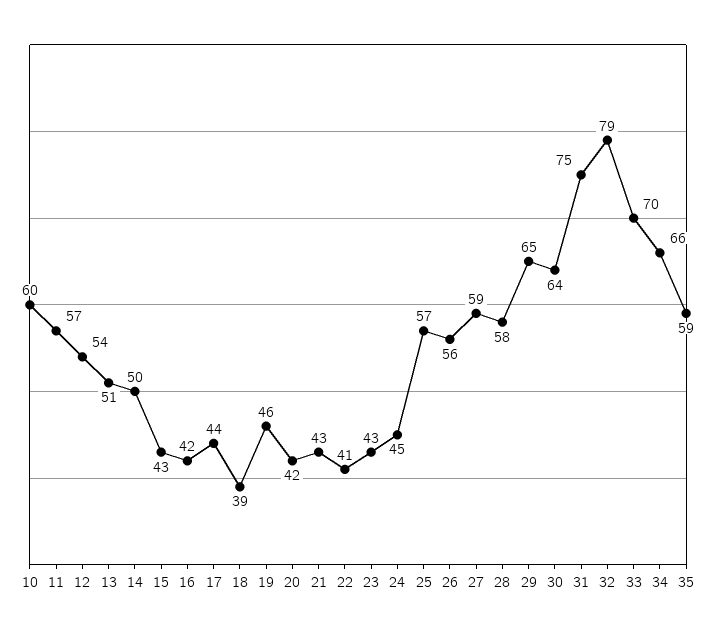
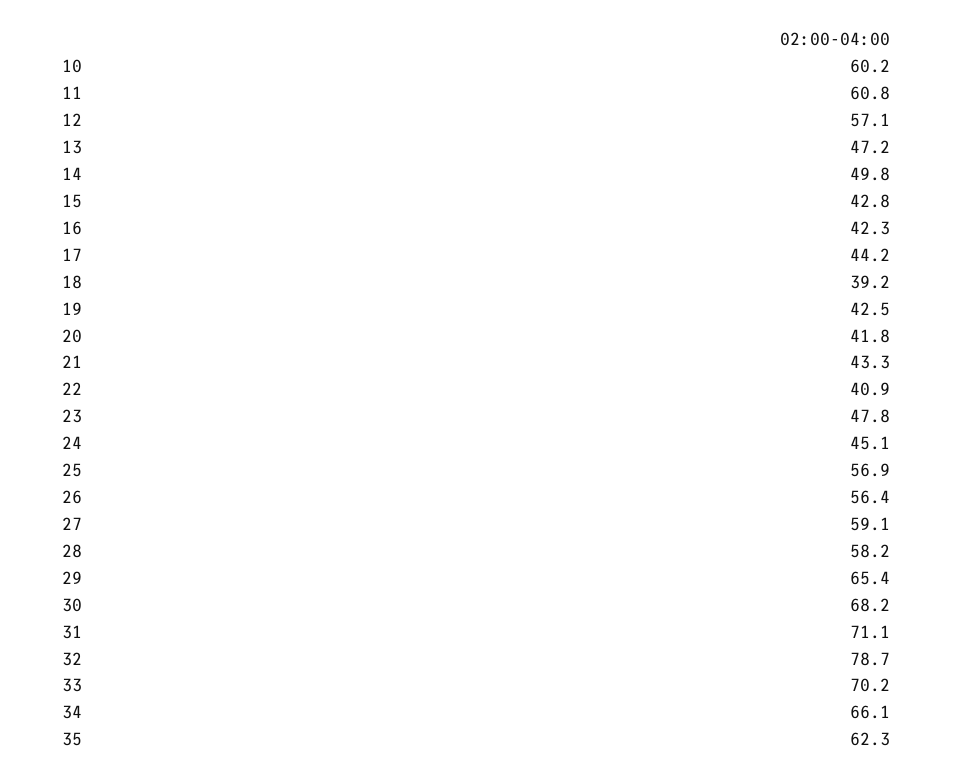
11: 57 -> 60.8
12: 54 -> 57.1
13: 51 -> 47.2
19: 46 -> 42.5
23: 43 -> 47.8
30: 64 -> 68.2
31: 75 -> 71.1
35: 59 -> 62.3

